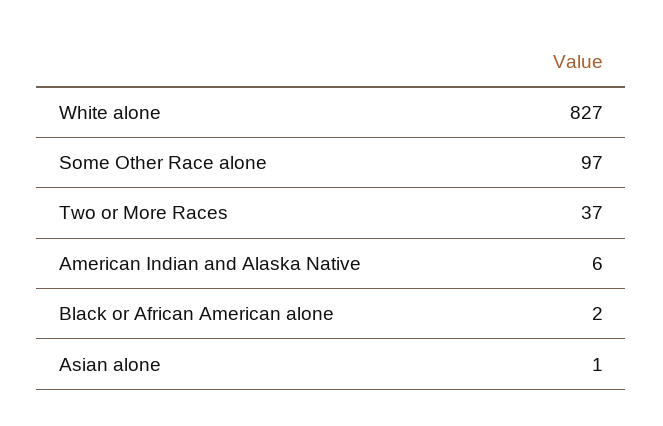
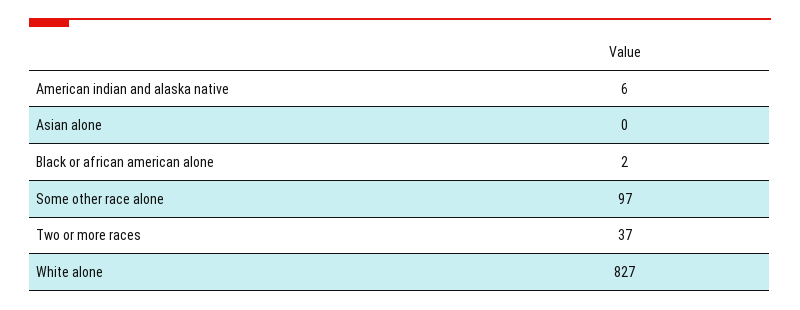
Asian alone: 1 -> 0

